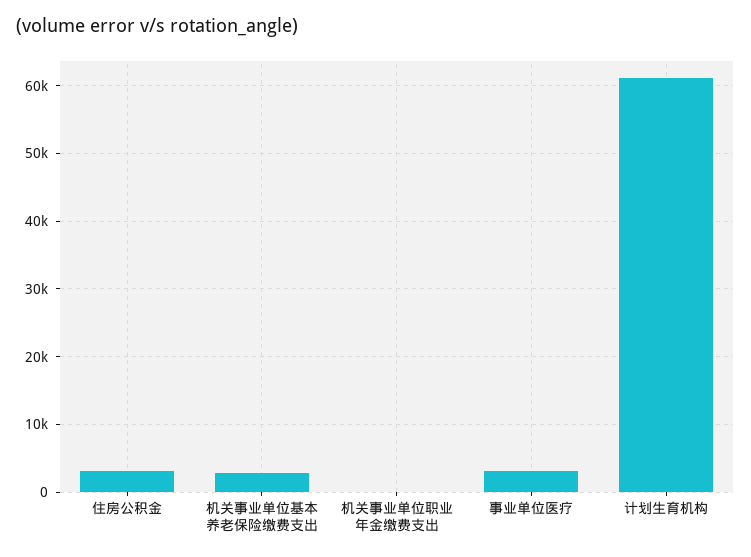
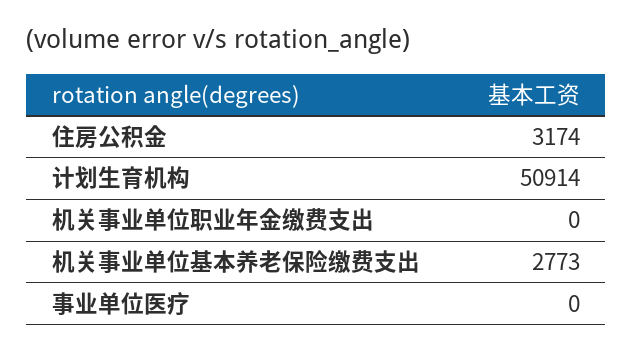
事业单位医疗: 3000 -> 0
计划生育机构: 61000 -> 50914

